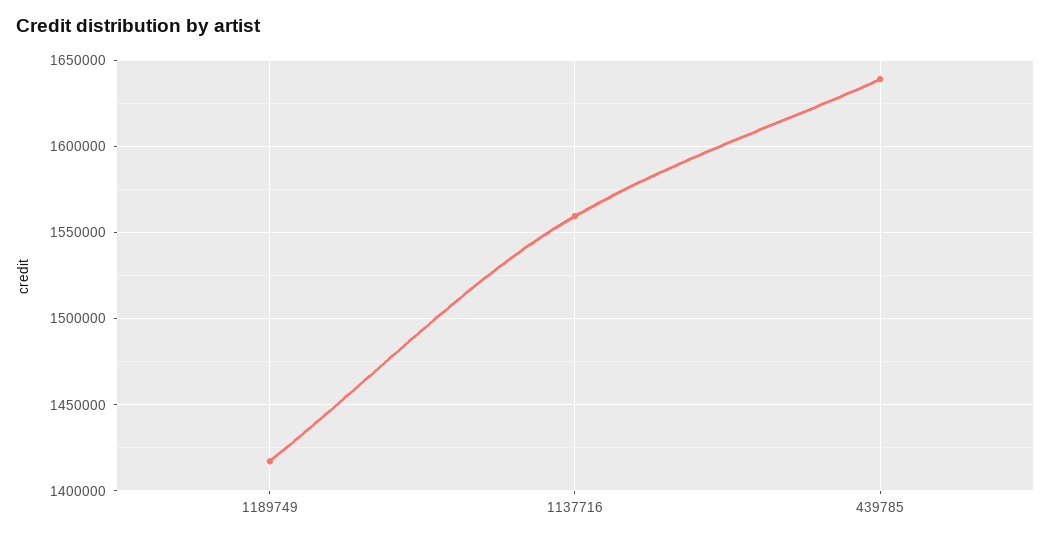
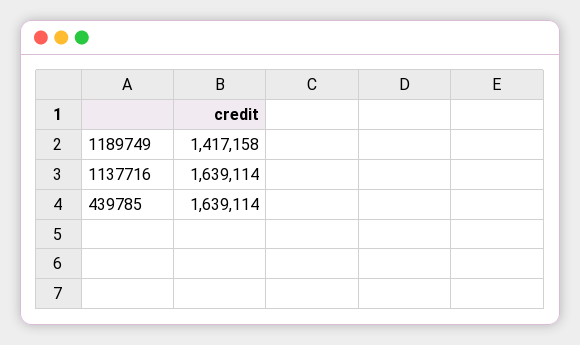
1137716: 1560000 -> 1639114

